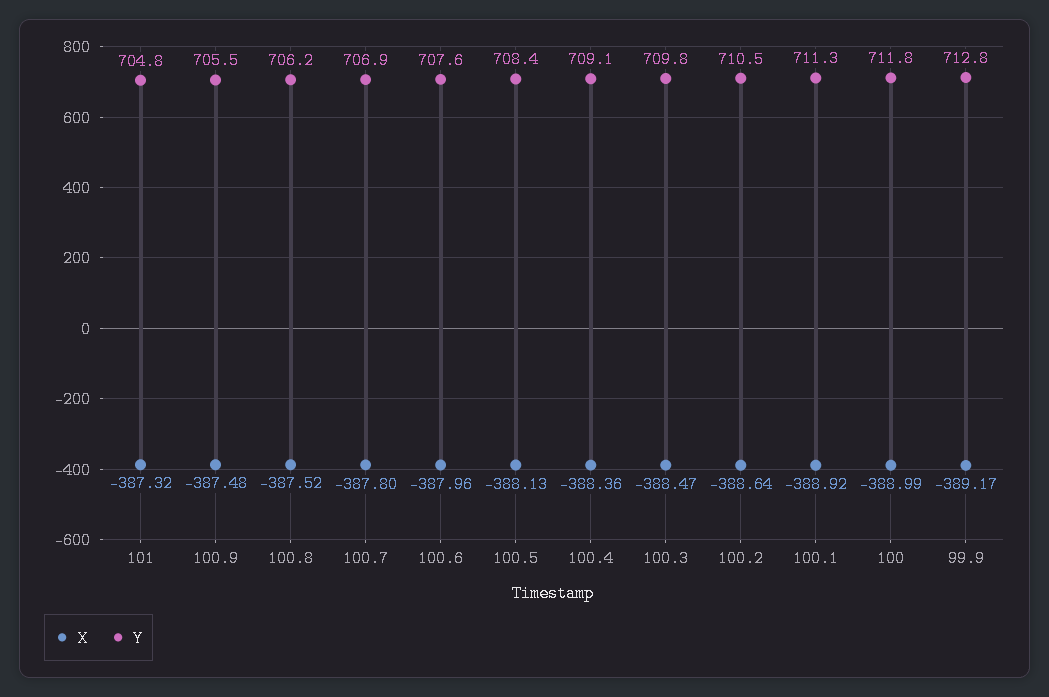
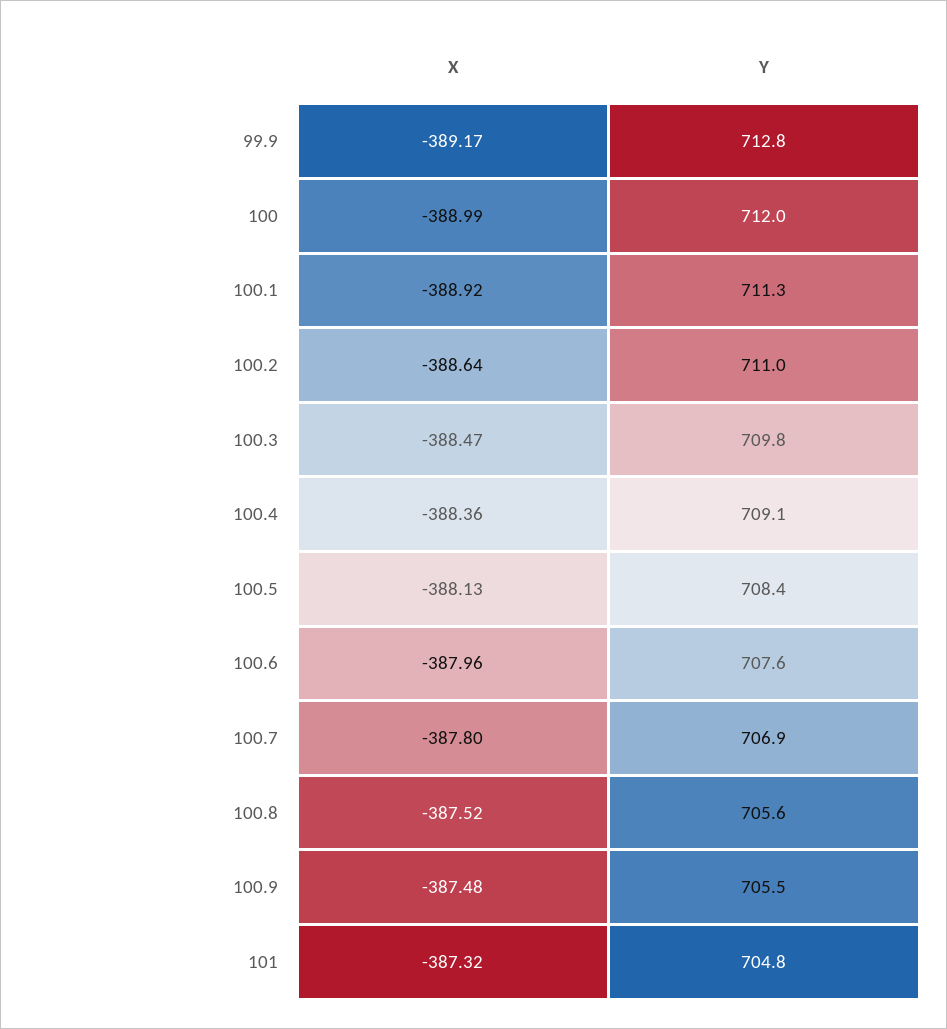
Y, 100.8: 706.2 -> 705.6
Y, 100.2: 710.5 -> 711
Y, 100: 711.8 -> 712

